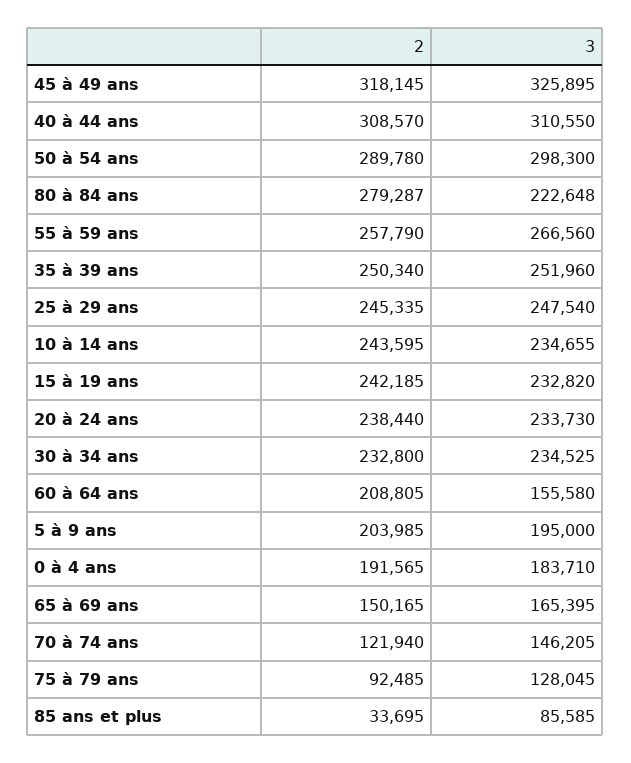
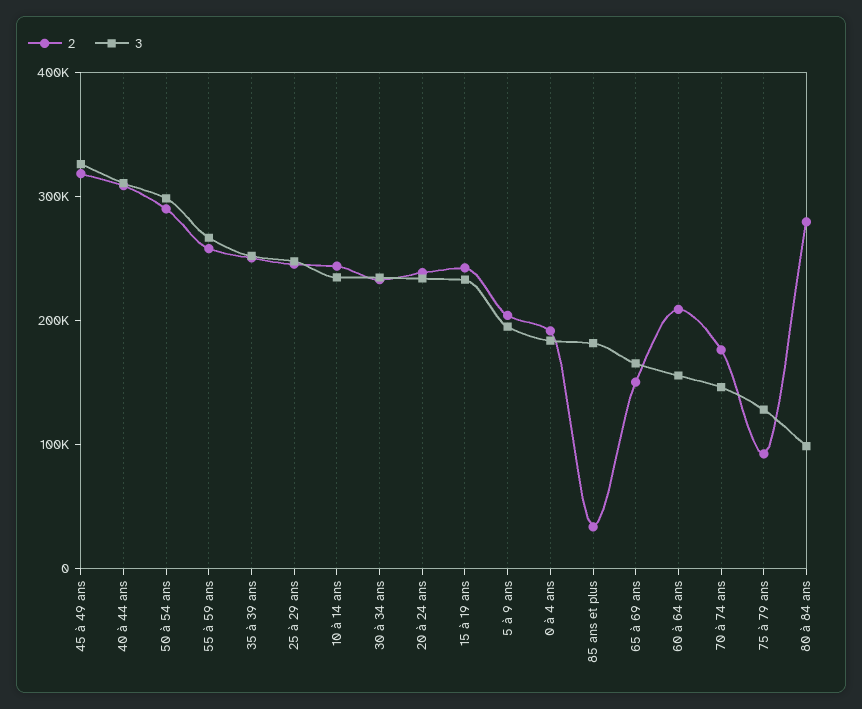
3, 80 à 84 ans: 222648 -> 100000
2, 70 à 74 ans: 121940 -> 180000
3, 85 ans et plus: 85585 -> 180000

